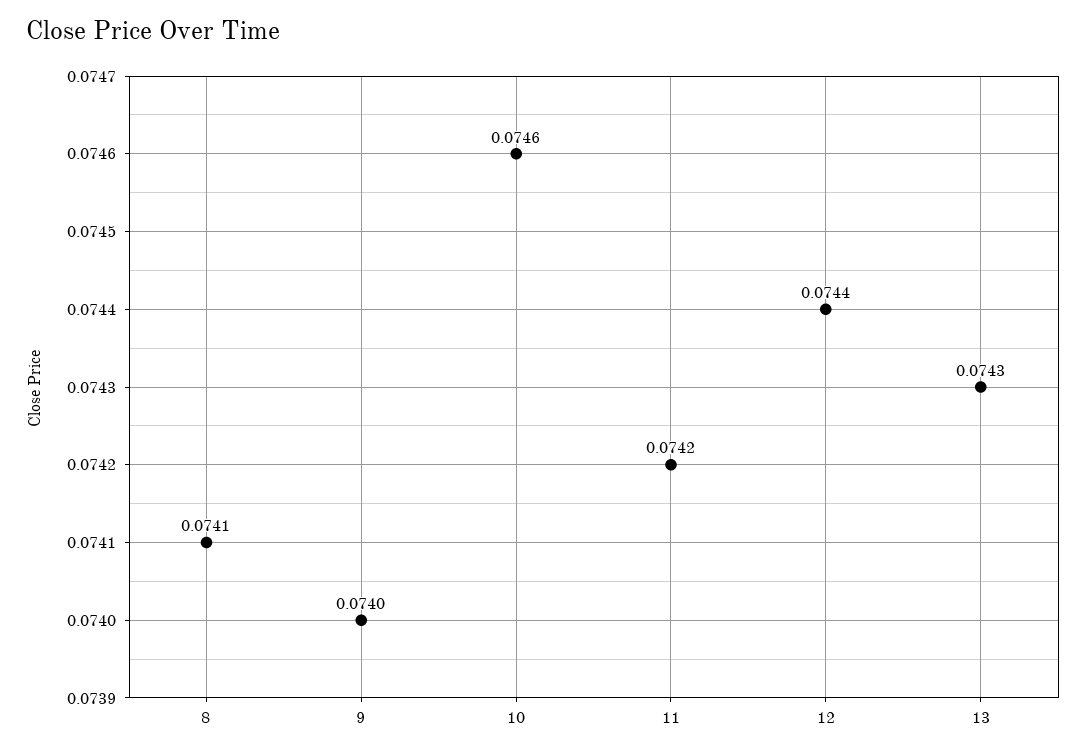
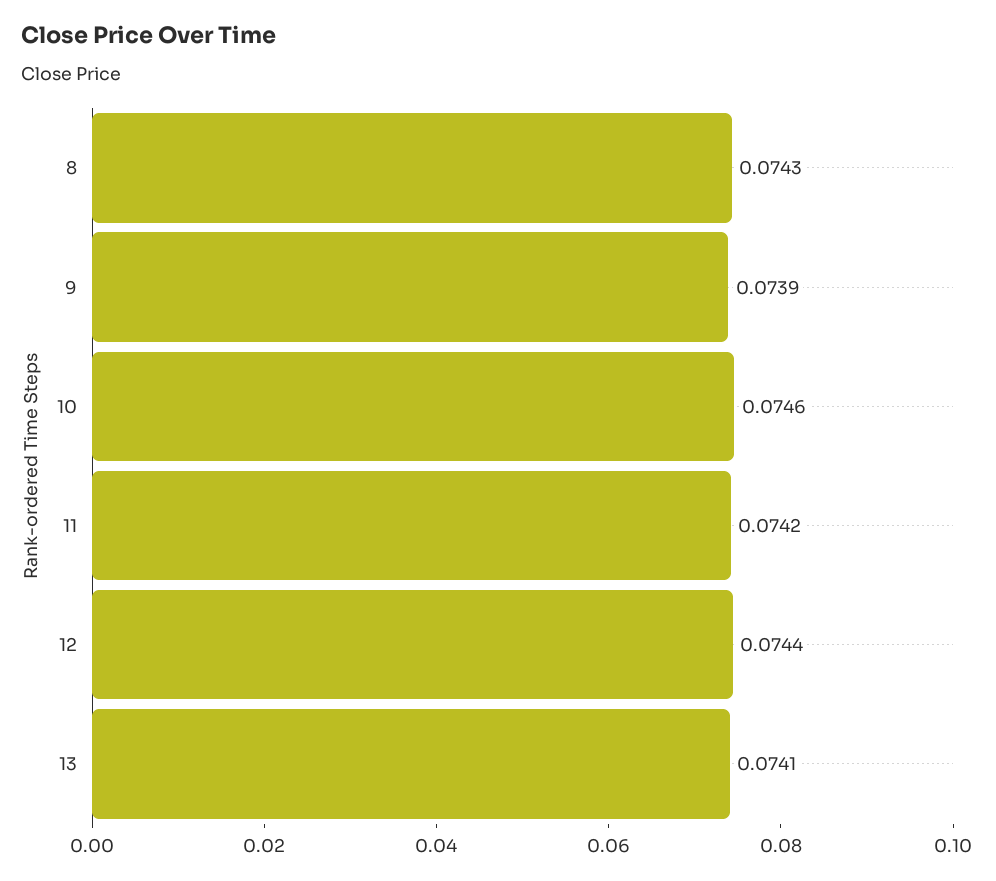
8: 0.0741 -> 0.0743
9: 0.074 -> 0.0739
13: 0.0743 -> 0.0741

